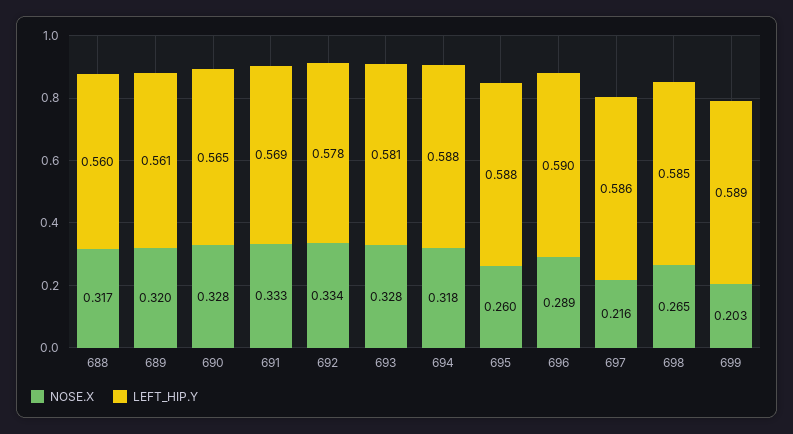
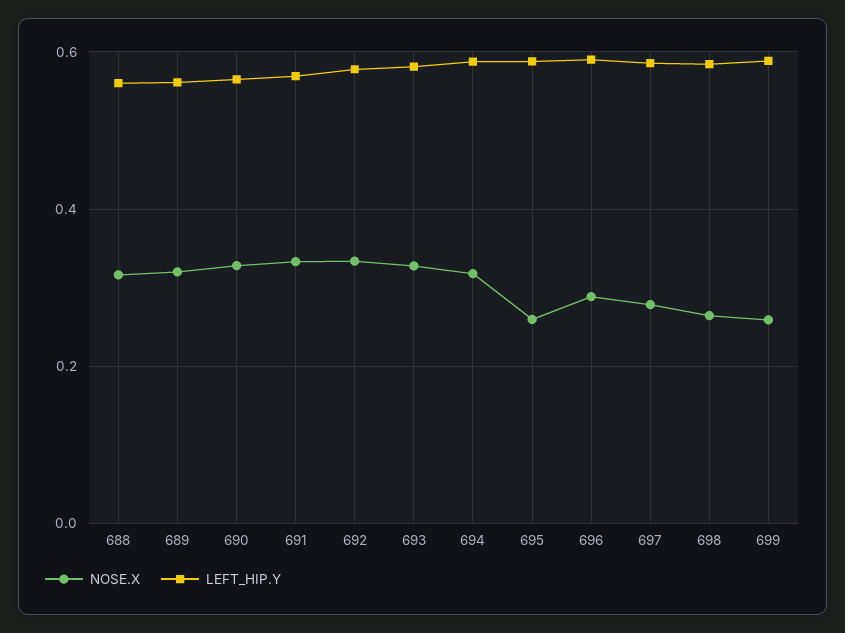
NOSE.X, 697: 0.216 -> 0.28
NOSE.X, 699: 0.203 -> 0.26

